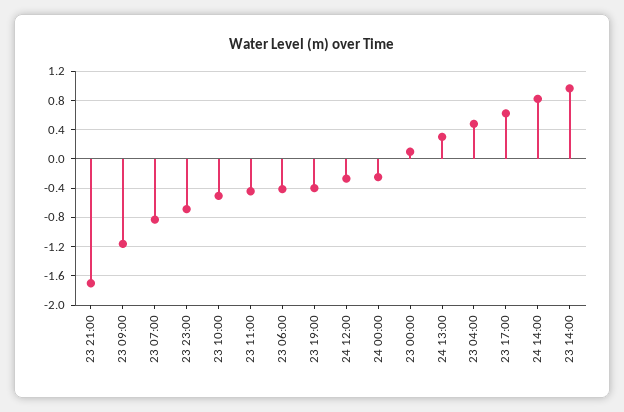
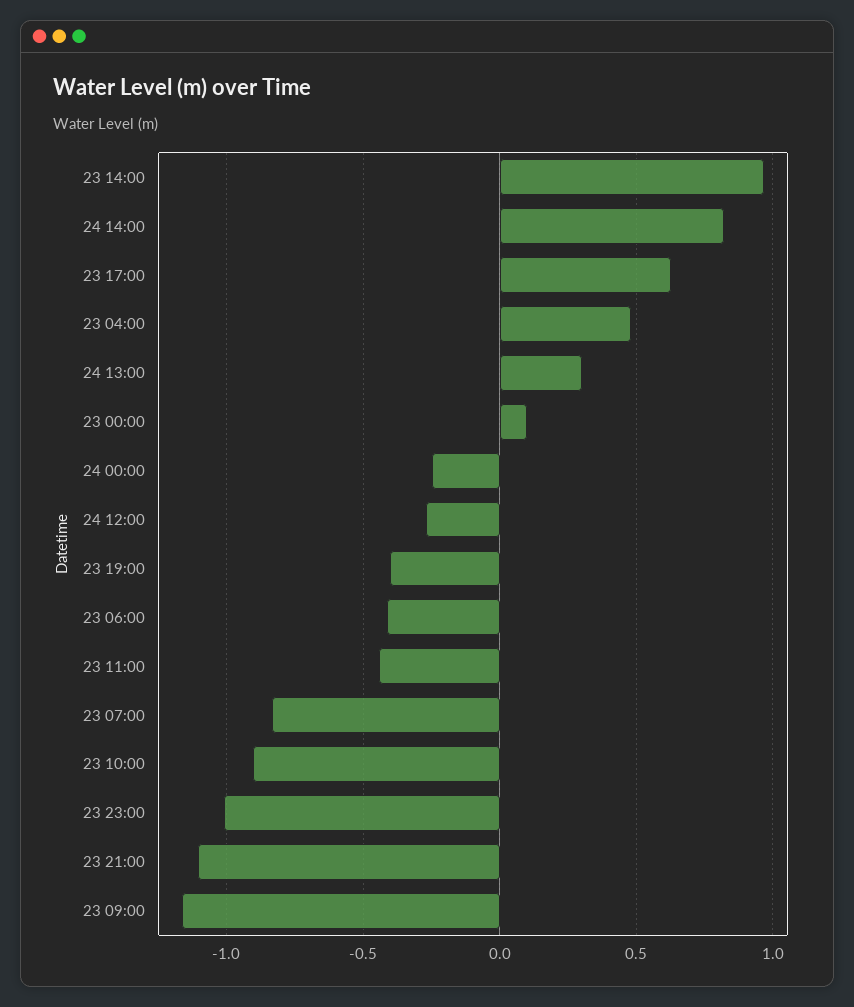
23 21:00: -1.7 -> -1.1
23 23:00: -0.7 -> -1
23 10:00: -0.5 -> -0.9

